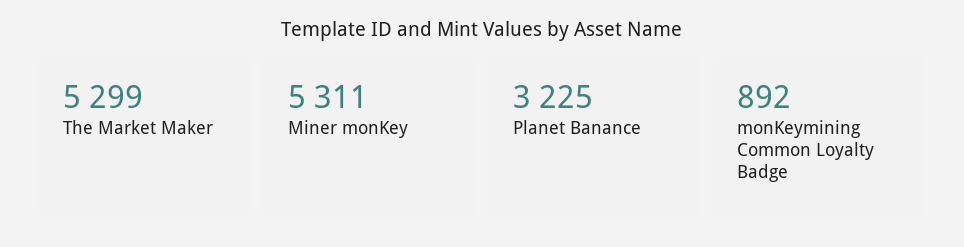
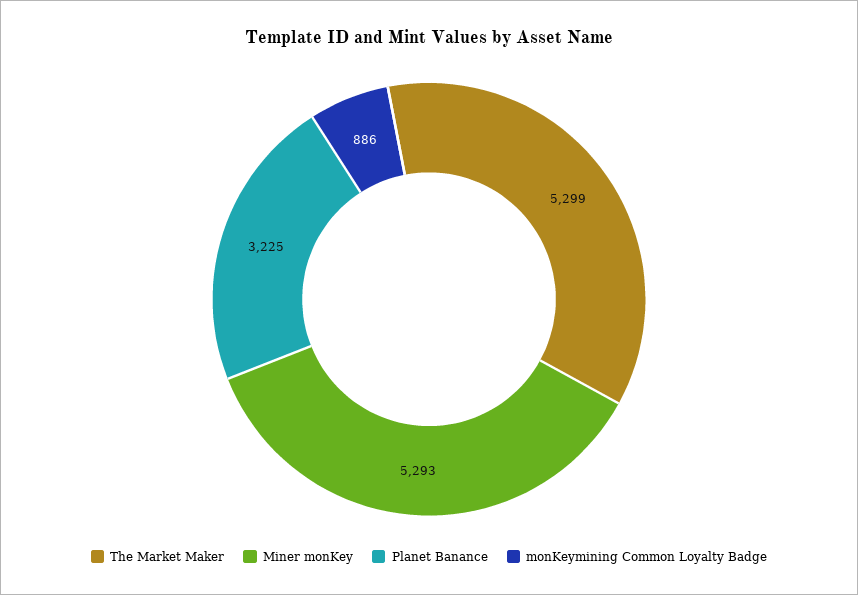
Miner monKey: 5311 -> 5293
monKeymining Common Loyalty Badge: 892 -> 886

